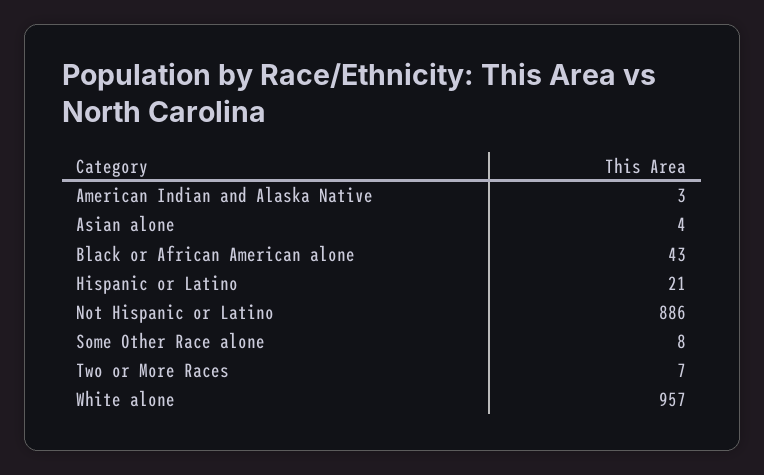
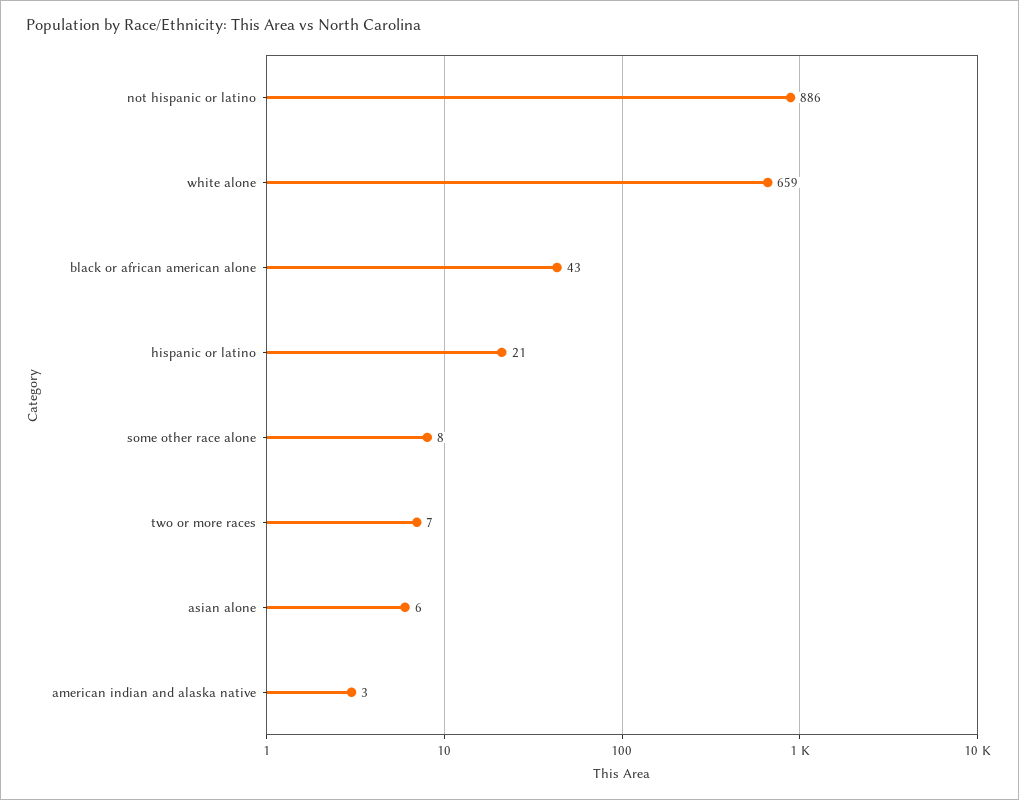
Asian alone: 4 -> 6
White alone: 957 -> 659

